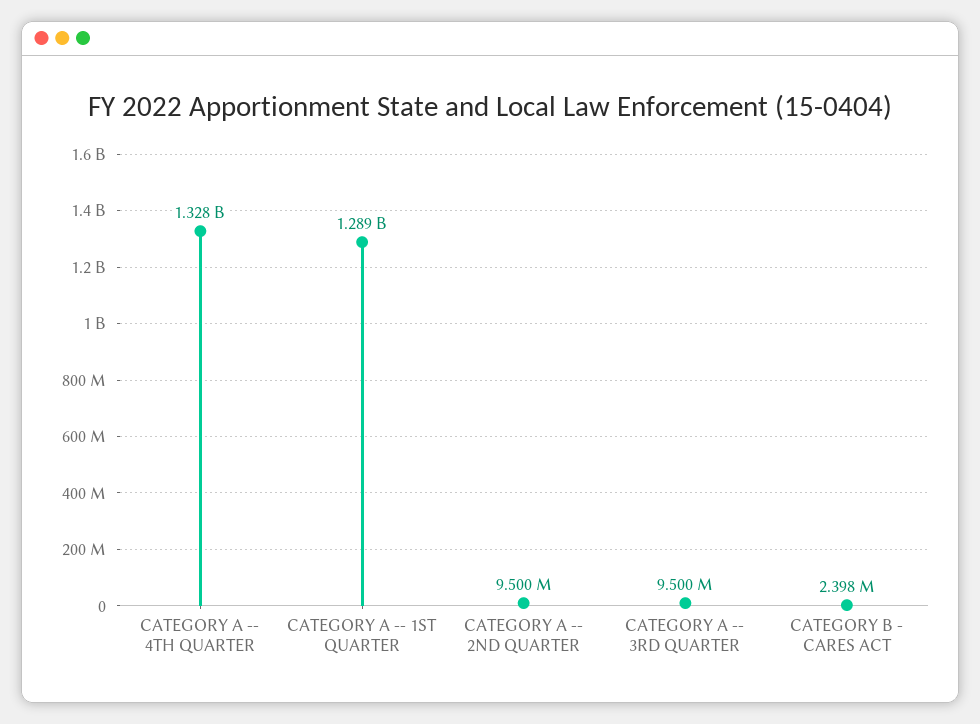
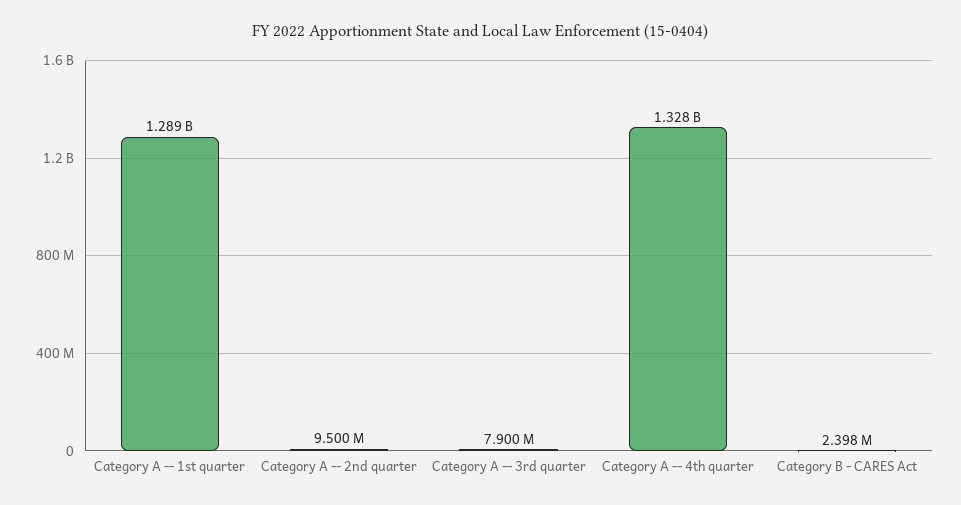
CATEGORY A -- 3RD QUARTER: 9500000 -> 7900000

